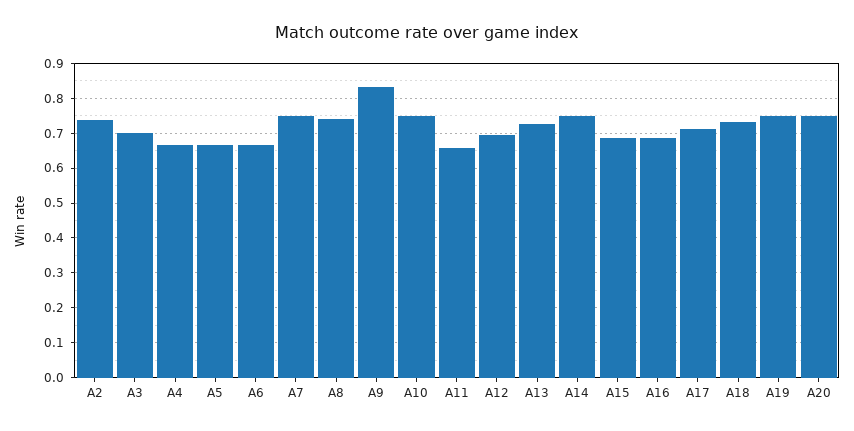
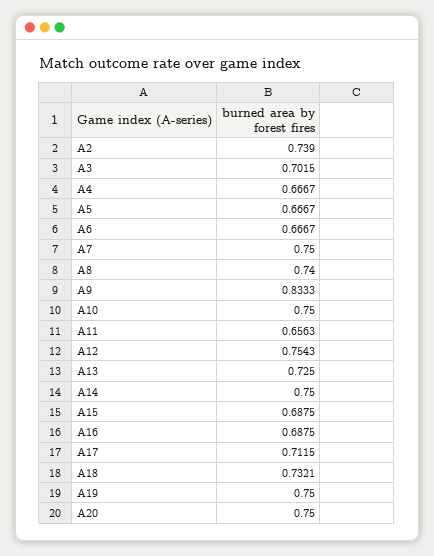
A12: 0.7 -> 0.7543

